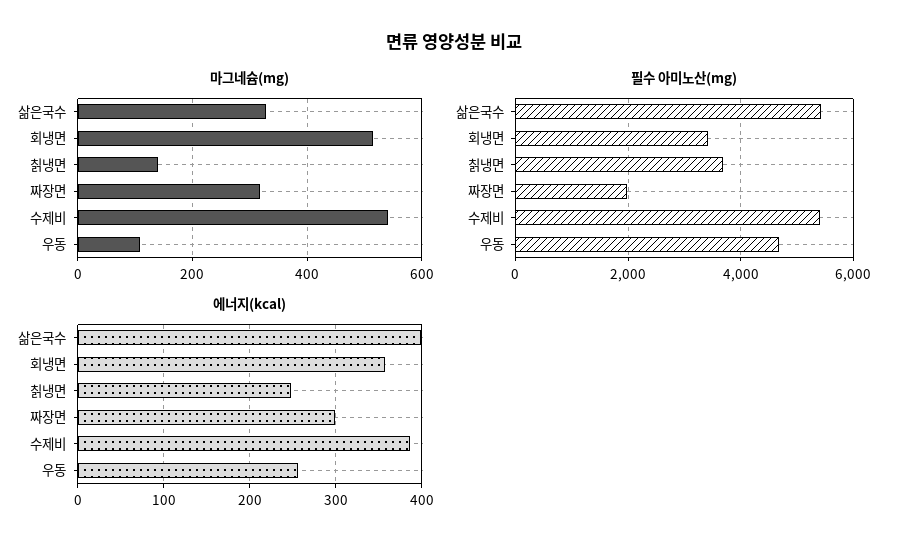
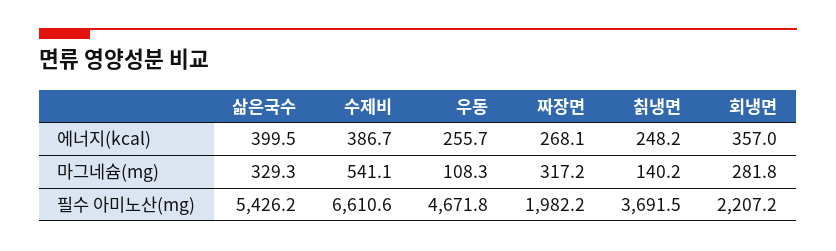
마그네슘(mg), 회냉면: 520 -> 281.8
필수 아미노산(mg), 회냉면: 3400 -> 2207.2
필수 아미노산(mg), 수제비: 5400 -> 6610.6
에너지(kcal), 짜장면: 300 -> 268.1

